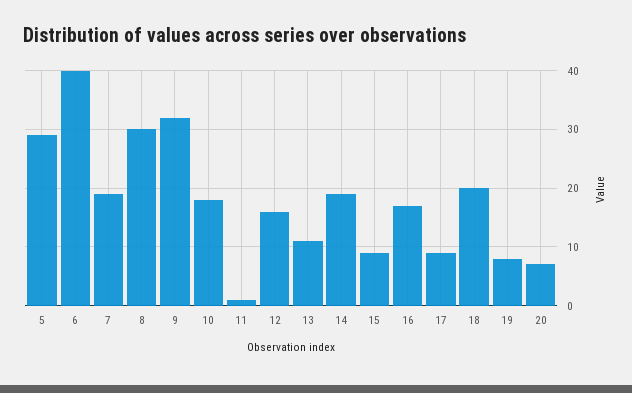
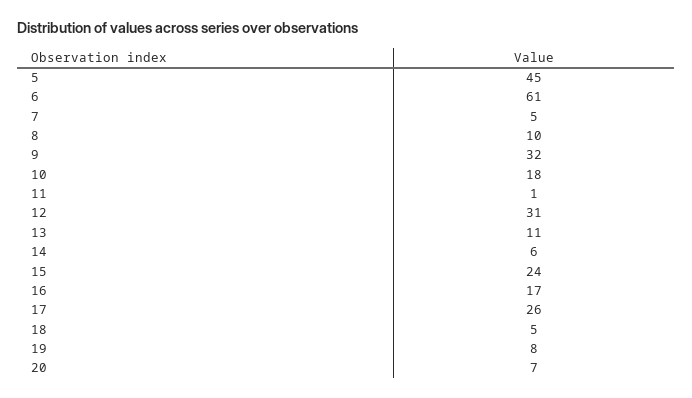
5: 30 -> 45
6: 40 -> 61
7: 20 -> 5
8: 30 -> 10
12: 15 -> 31
14: 20 -> 6
15: 10 -> 24
17: 10 -> 26
18: 20 -> 5

